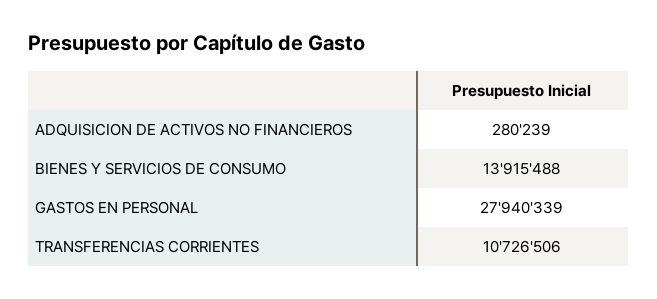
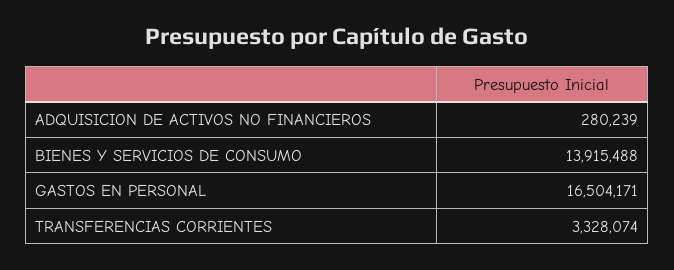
GASTOS EN PERSONAL: 27940339 -> 16504171
TRANSFERENCIAS CORRIENTES: 10726506 -> 3328074

